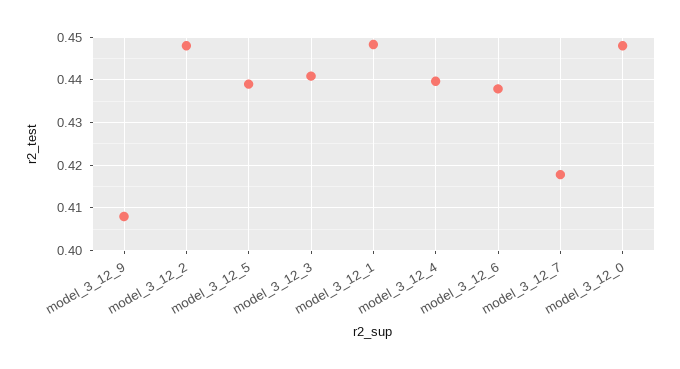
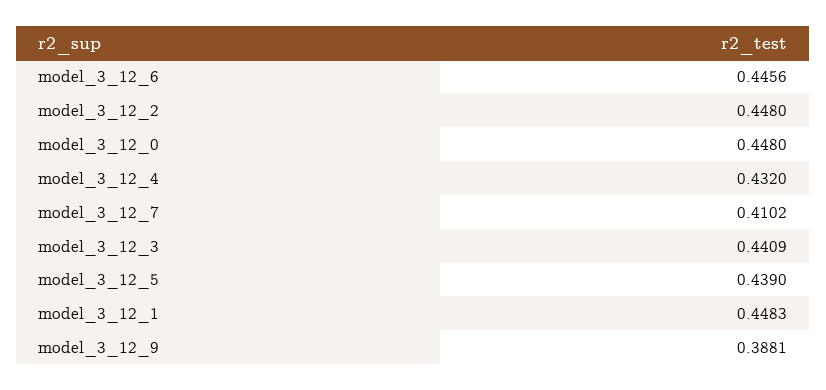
model_3_12_9: 0.408 -> 0.3881
model_3_12_4: 0.44 -> 0.432
model_3_12_6: 0.438 -> 0.4456
model_3_12_7: 0.418 -> 0.4102

